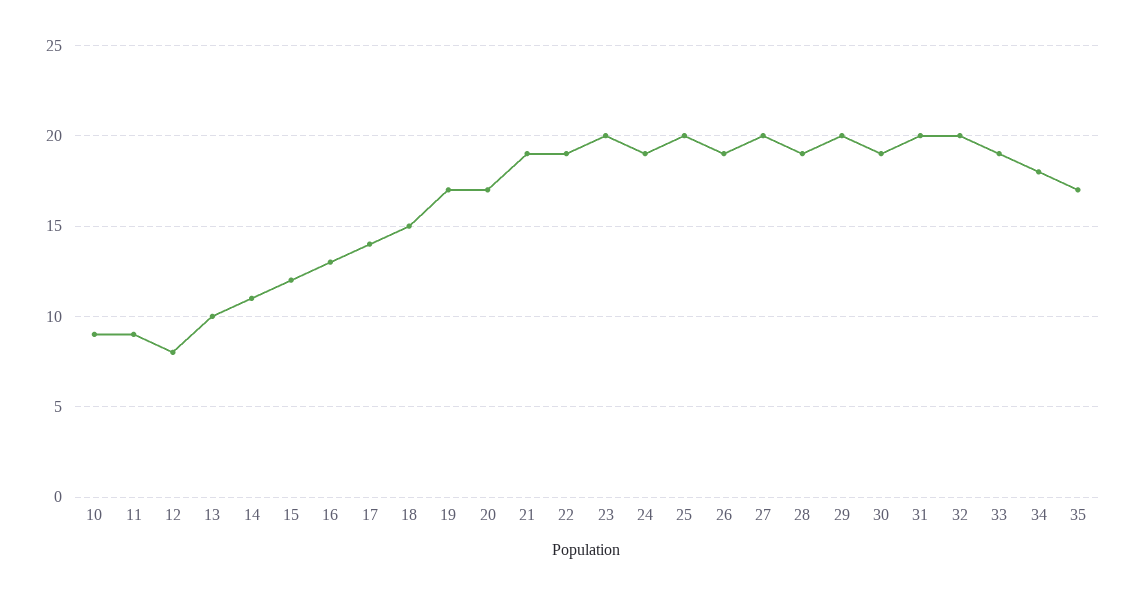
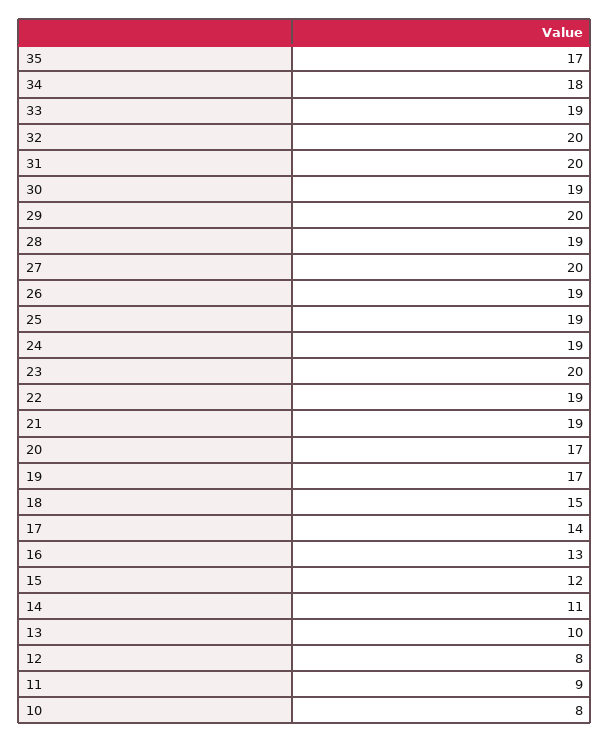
10: 9 -> 8
25: 20 -> 19

